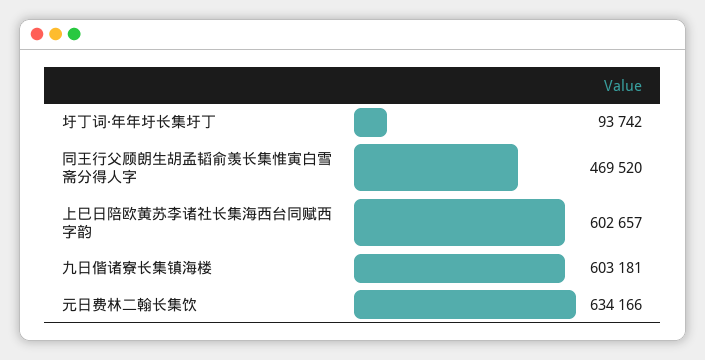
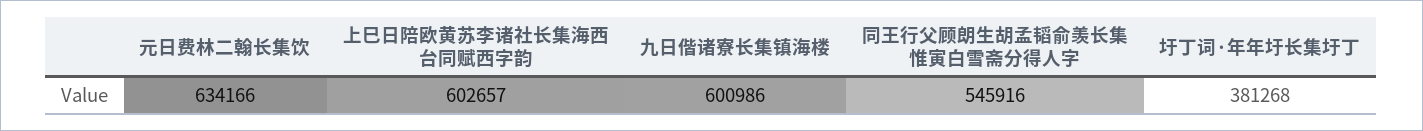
圩丁词·年年圩长集圩丁: 93742 -> 381268
同王行父顾朗生胡孟韬俞羡长集惟寅白雪斋分得人字: 469520 -> 545916
九日偕诸寮长集镇海楼: 603181 -> 600986

